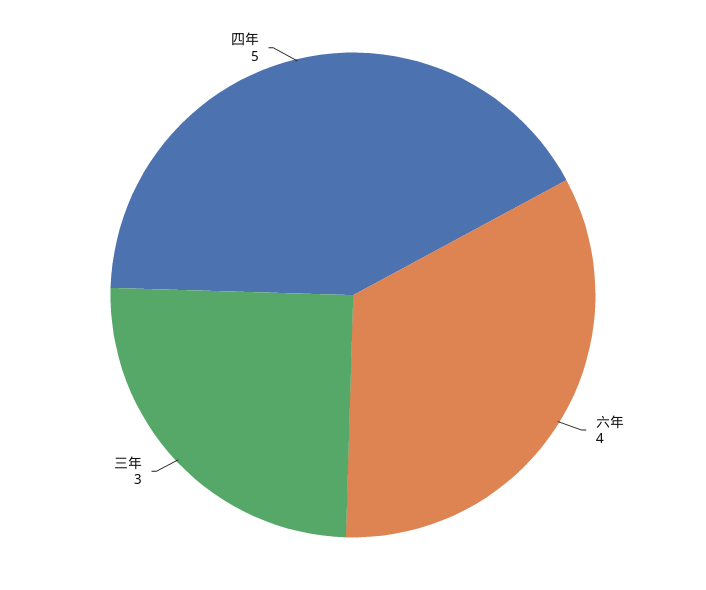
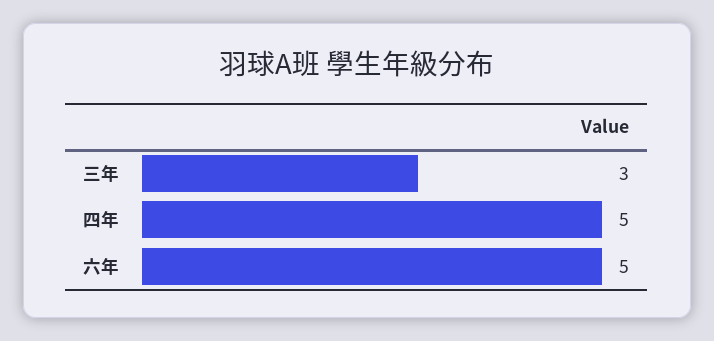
六年: 4 -> 5

